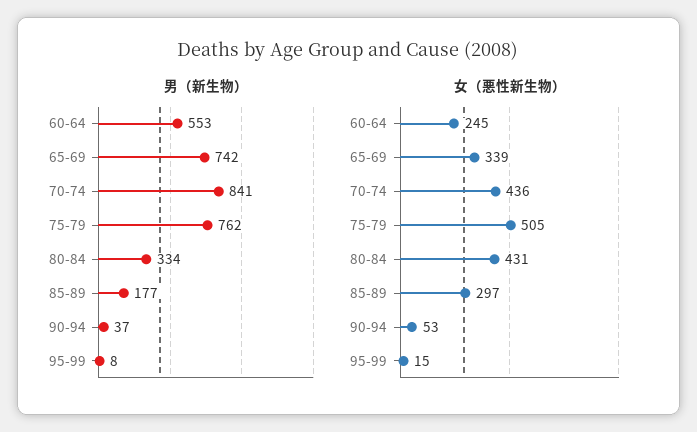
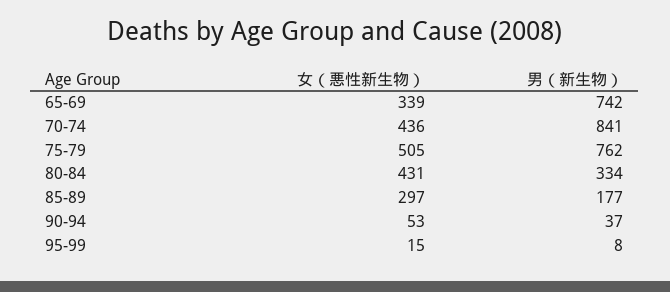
男（新生物）, 60-64: 553 -> none
女（悪性新生物）, 60-64: 245 -> none

